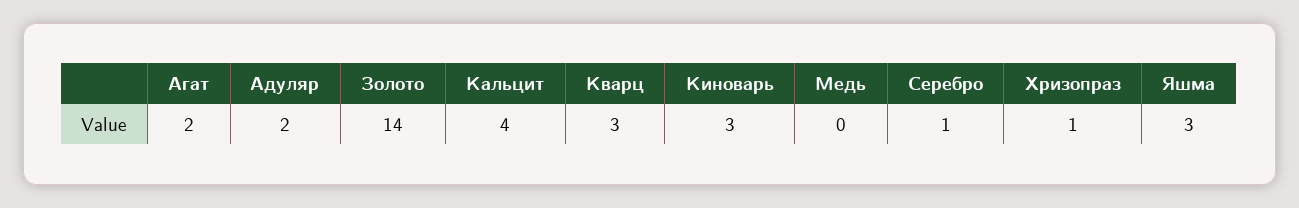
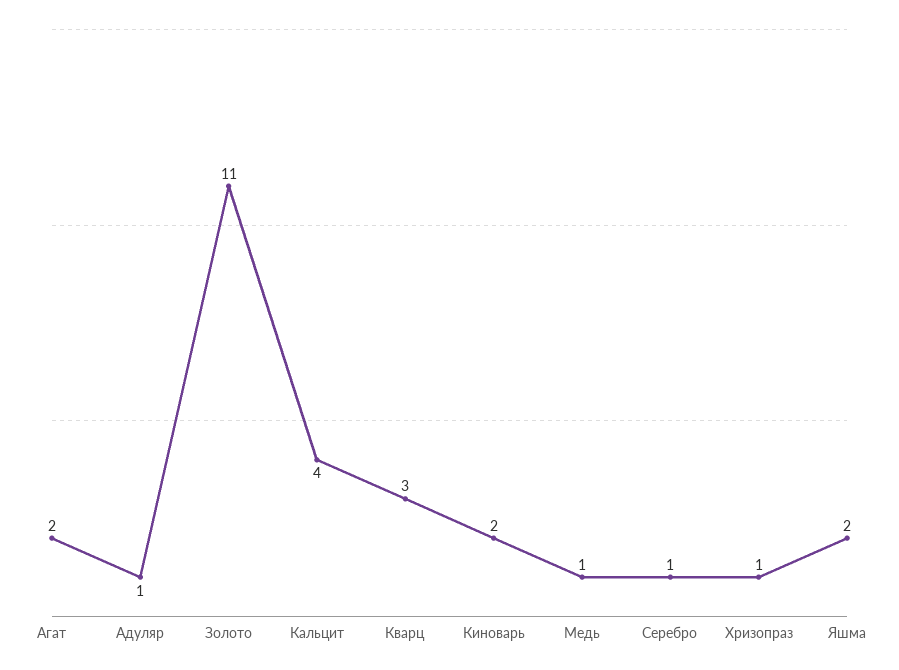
Адуляр: 2 -> 1
Золото: 14 -> 11
Киноварь: 3 -> 2
Медь: 0 -> 1
Яшма: 3 -> 2

